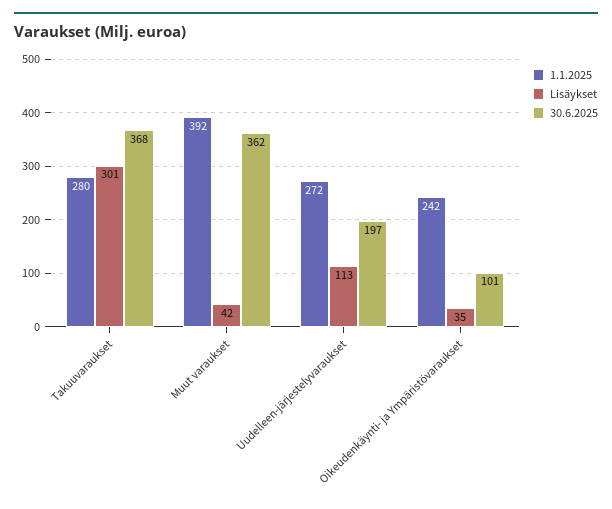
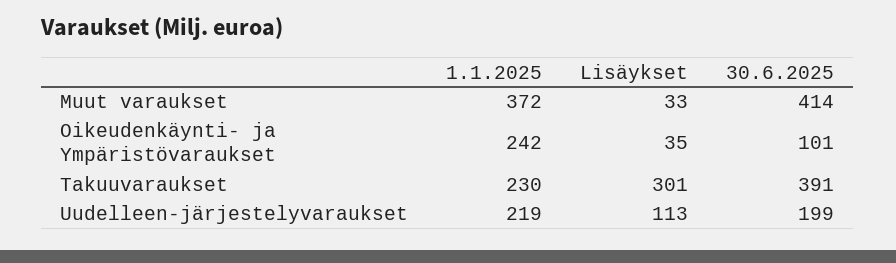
1.1.2025, Takuuvaraukset: 280 -> 230
30.6.2025, Takuuvaraukset: 368 -> 391
1.1.2025, Muut varaukset: 392 -> 372
Lisäykset, Muut varaukset: 42 -> 33
30.6.2025, Muut varaukset: 362 -> 414
1.1.2025, Uudelleen-järjestelyvaraukset: 272 -> 219
30.6.2025, Uudelleen-järjestelyvaraukset: 197 -> 199

